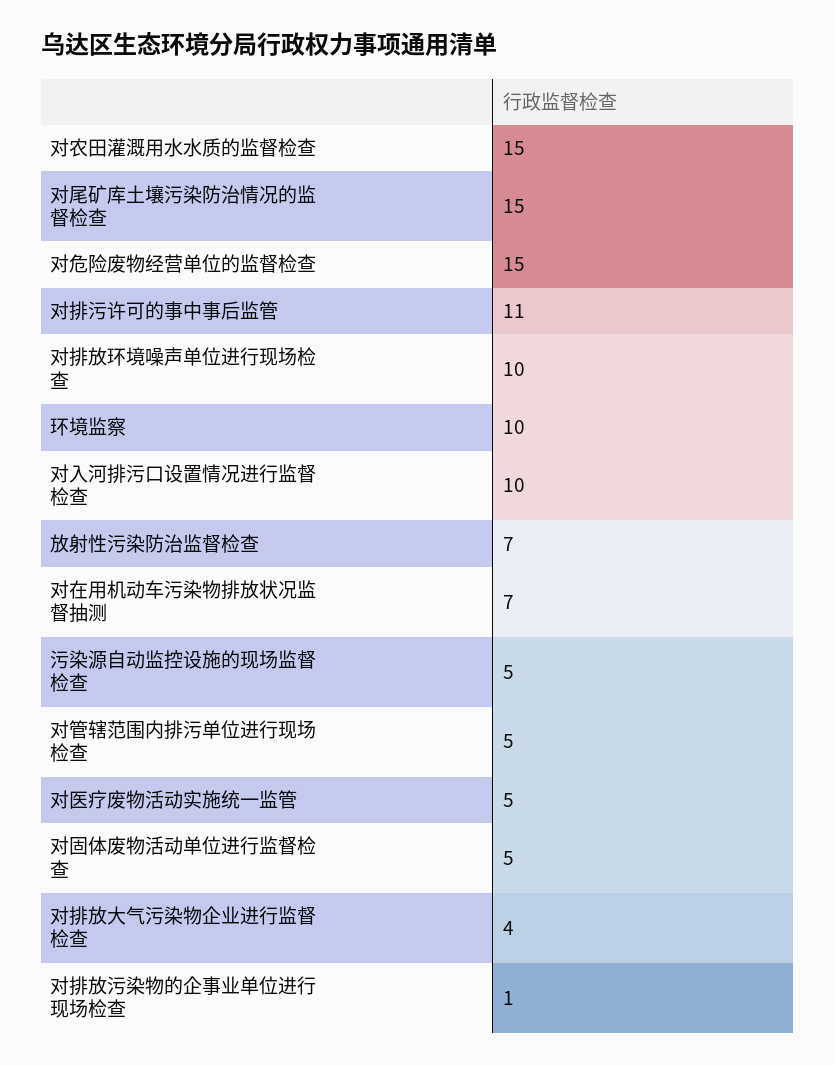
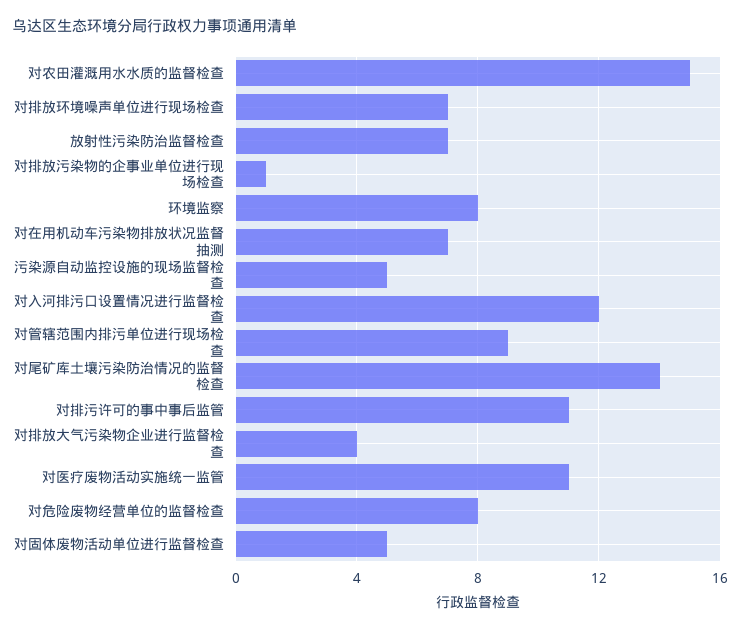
对尾矿库土壤污染防治情况的监督检查: 15 -> 14
对危险废物经营单位的监督检查: 15 -> 8
对排放环境噪声单位进行现场检查: 10 -> 7
环境监察: 10 -> 8
对入河排污口设置情况进行监督检查: 10 -> 12
对管辖范围内排污单位进行现场检查: 5 -> 9
对医疗废物活动实施统一监管: 5 -> 11

